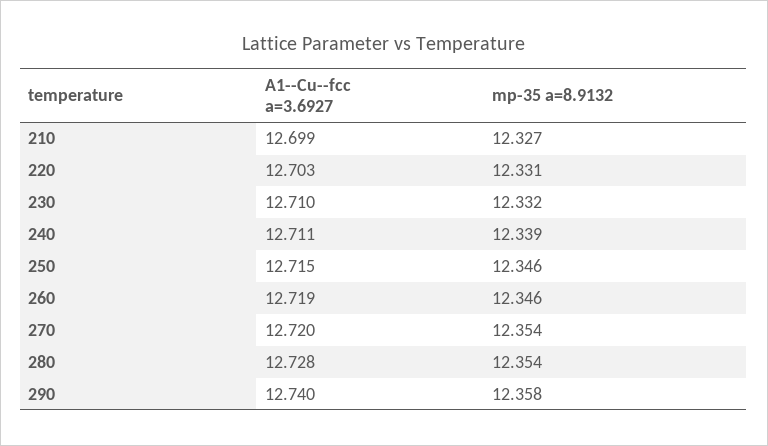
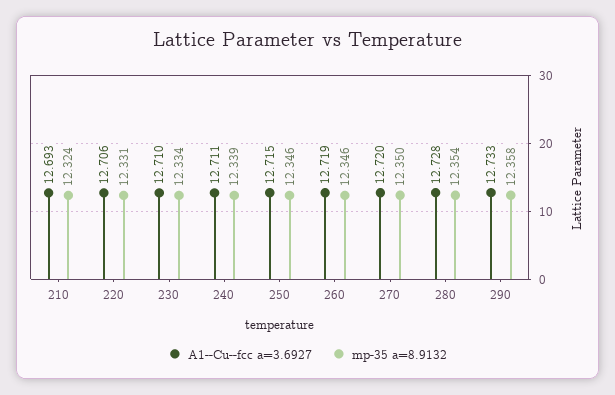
A1--Cu--fcc a=3.6927, 210: 12.699 -> 12.693
mp-35 a=8.9132, 210: 12.327 -> 12.324
A1--Cu--fcc a=3.6927, 220: 12.703 -> 12.706
mp-35 a=8.9132, 230: 12.332 -> 12.334
mp-35 a=8.9132, 270: 12.354 -> 12.35
A1--Cu--fcc a=3.6927, 290: 12.74 -> 12.733

